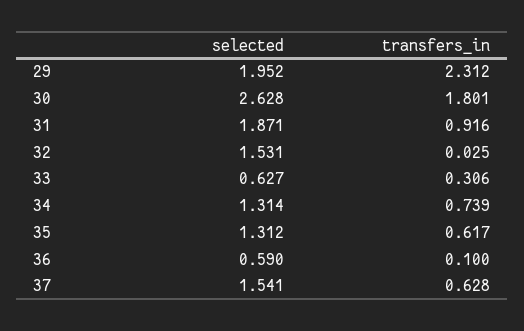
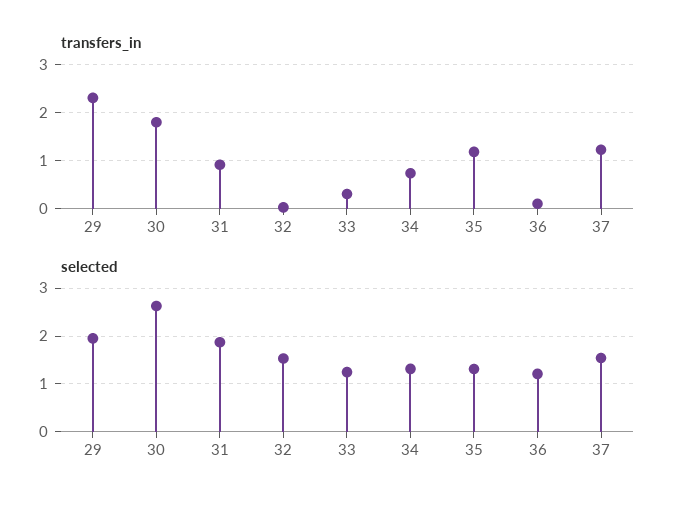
selected, 33: 0.627 -> 1.2
transfers_in, 35: 0.617 -> 1.2
selected, 36: 0.59 -> 1.2
transfers_in, 37: 0.628 -> 1.2

